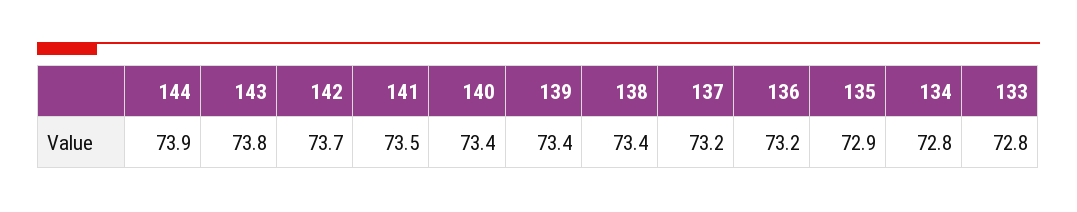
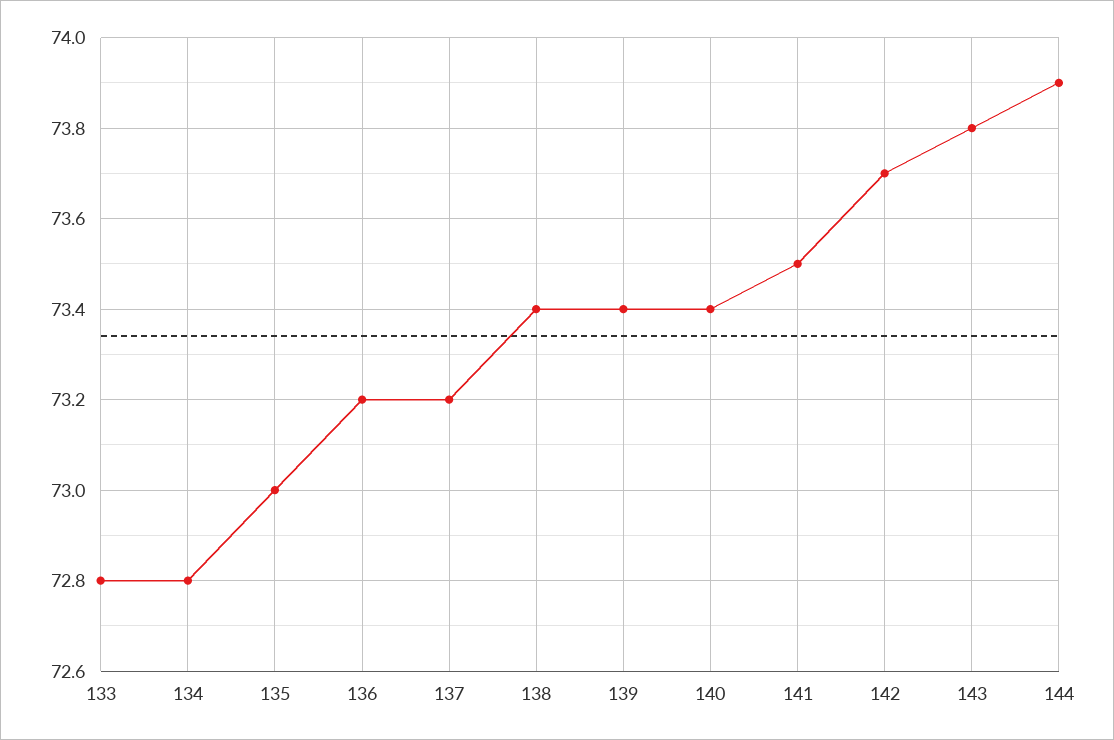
135: 72.9 -> 73

